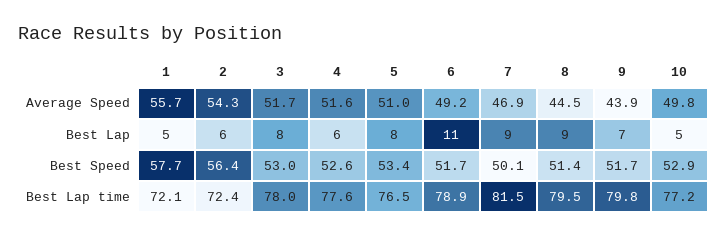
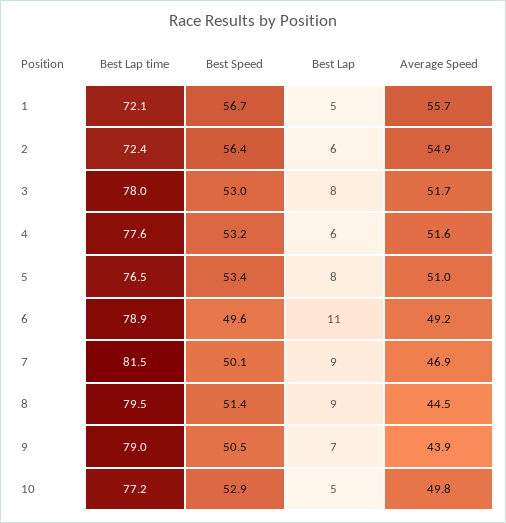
2, Average Speed: 54.3 -> 54.9
1, Best Speed: 57.7 -> 56.7
4, Best Speed: 52.6 -> 53.2
6, Best Speed: 51.7 -> 49.6
9, Best Speed: 51.7 -> 50.5
9, Best Lap time: 79.8 -> 79

